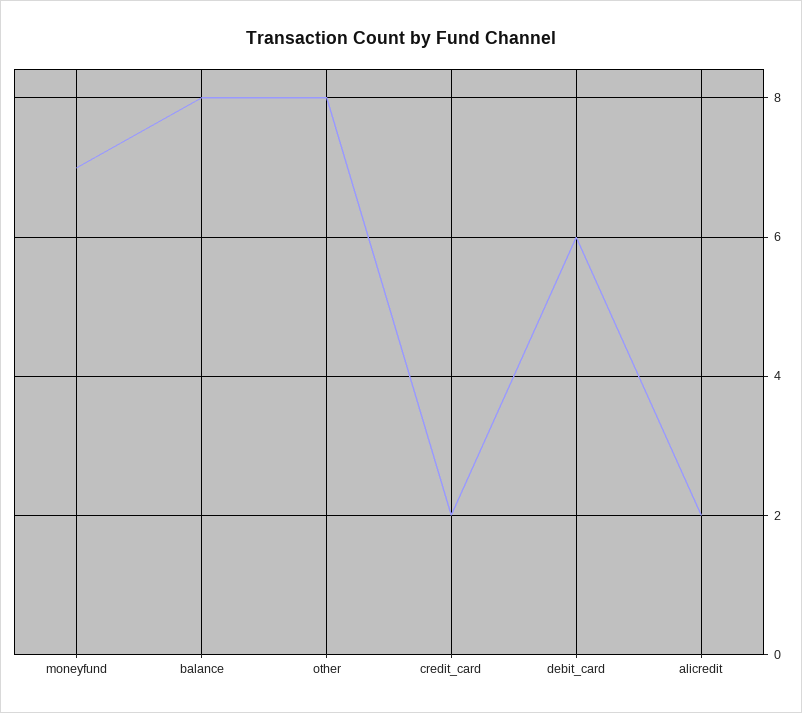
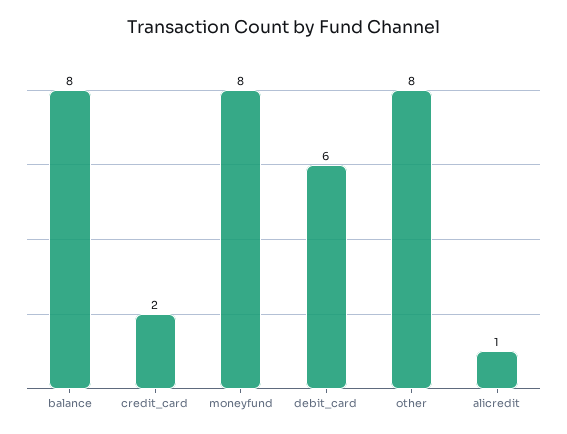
moneyfund: 7 -> 8
alicredit: 2 -> 1

